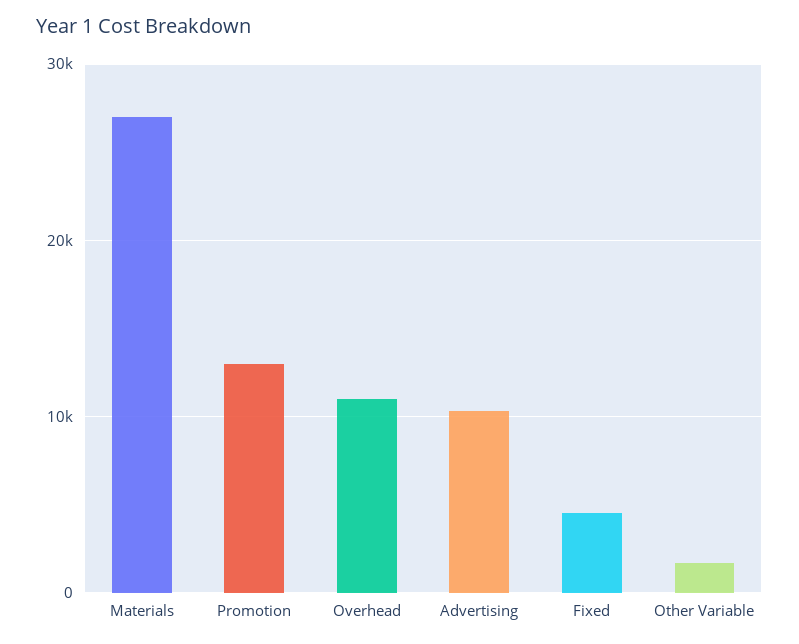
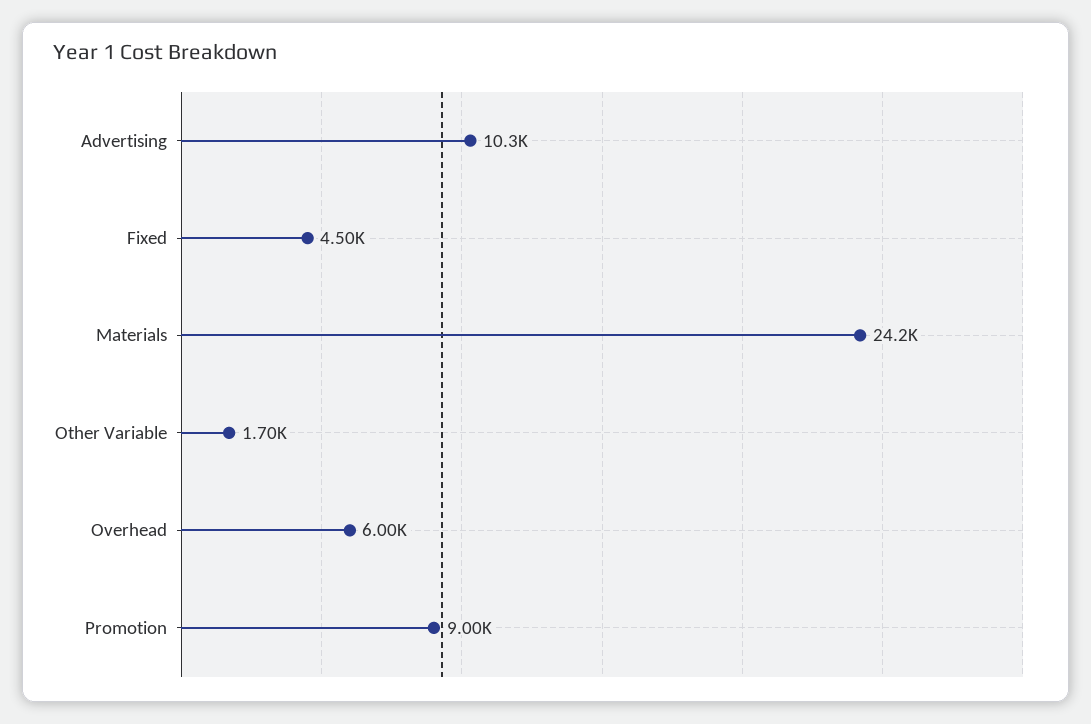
Materials: 27000 -> 24200
Promotion: 13000 -> 9000
Overhead: 11000 -> 6000

